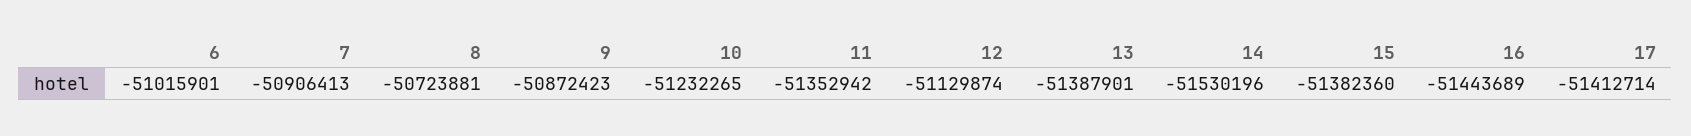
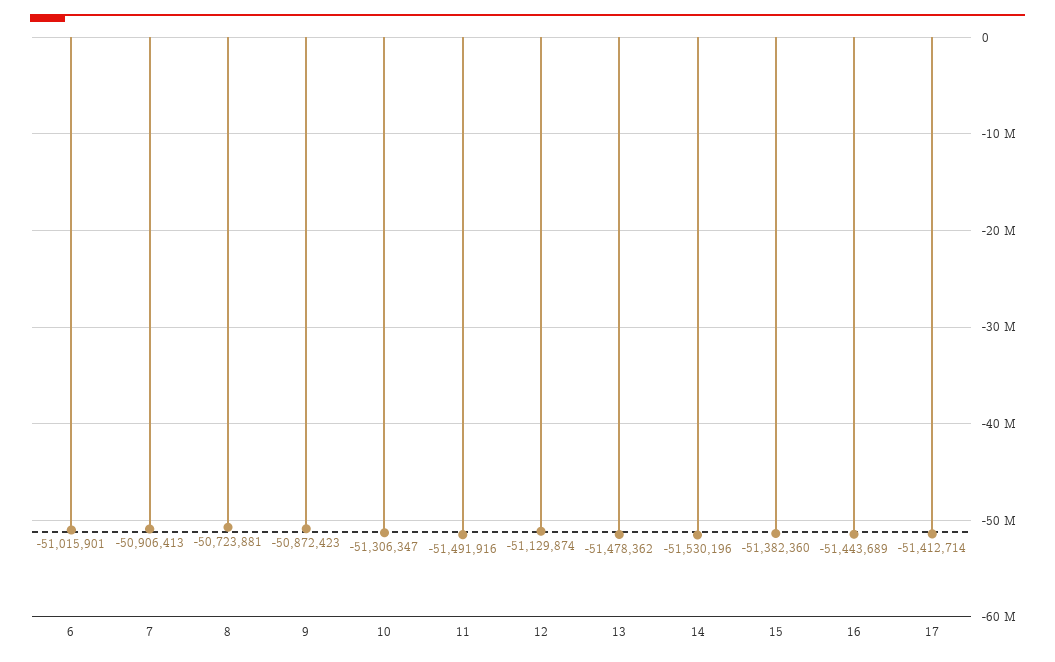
10: -51232265 -> -51306347
11: -51352942 -> -51491916
13: -51387901 -> -51478362

